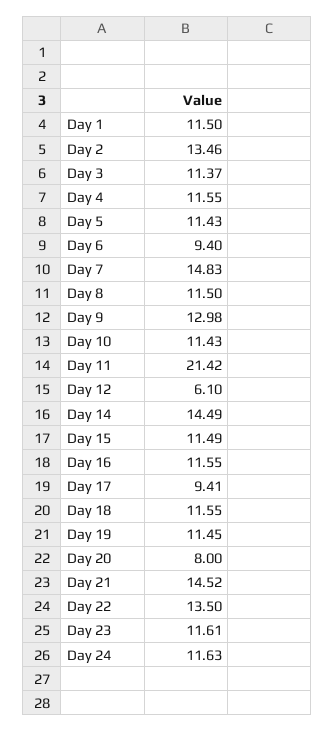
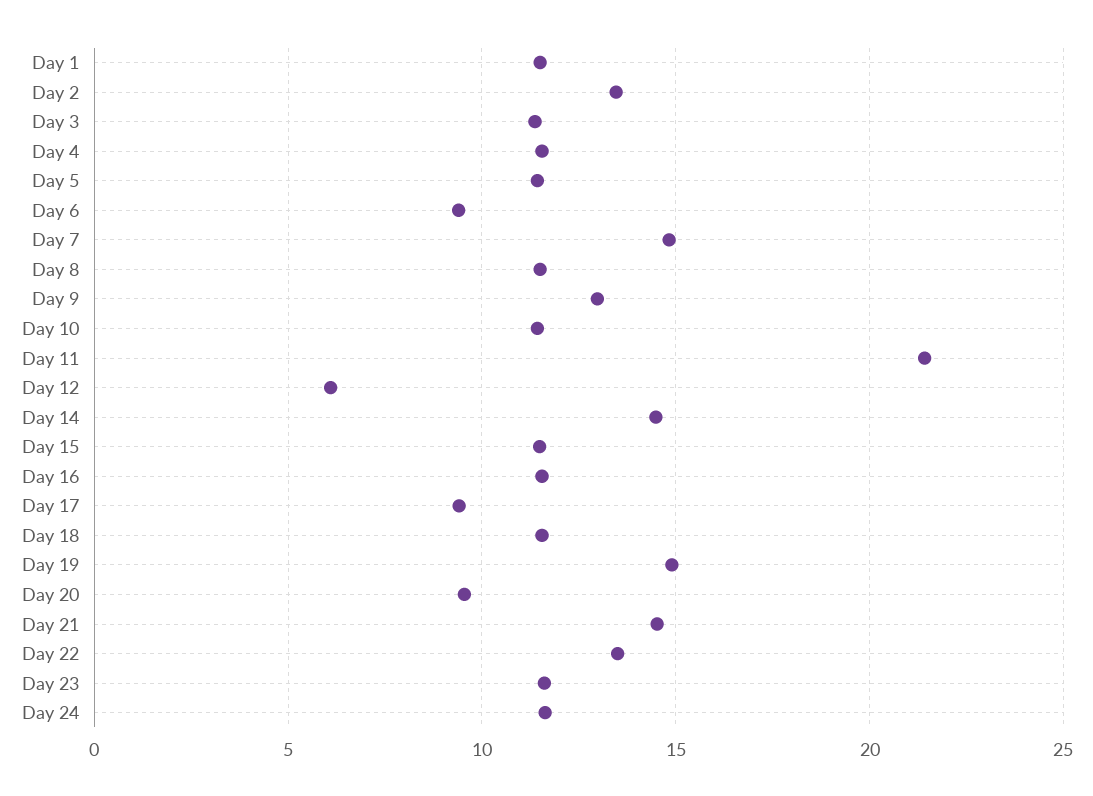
Day 19: 11.45 -> 15
Day 20: 8 -> 9.5

